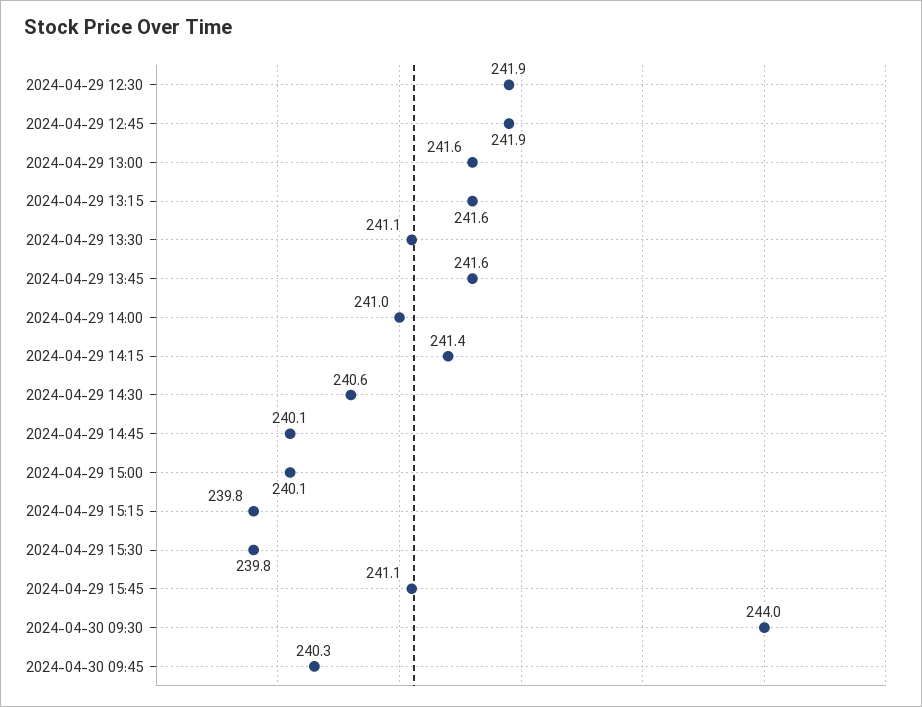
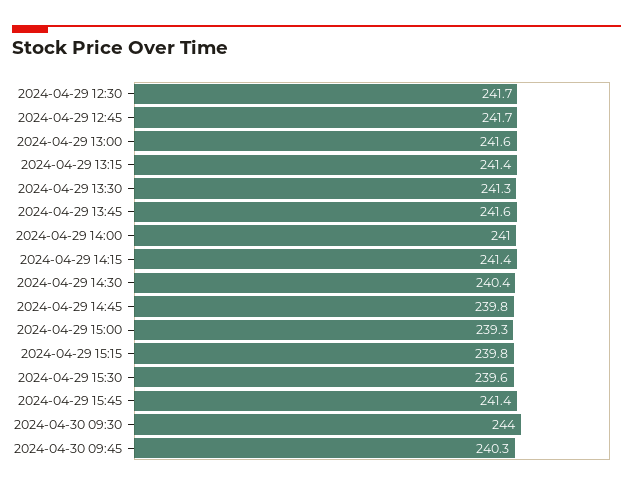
2024-04-29 12:30: 241.9 -> 241.7
2024-04-29 12:45: 241.9 -> 241.7
2024-04-29 13:15: 241.6 -> 241.4
2024-04-29 13:30: 241.1 -> 241.3
2024-04-29 14:30: 240.6 -> 240.4
2024-04-29 14:45: 240.1 -> 239.8
2024-04-29 15:00: 240.1 -> 239.3
2024-04-29 15:30: 239.8 -> 239.6
2024-04-29 15:45: 241.1 -> 241.4

